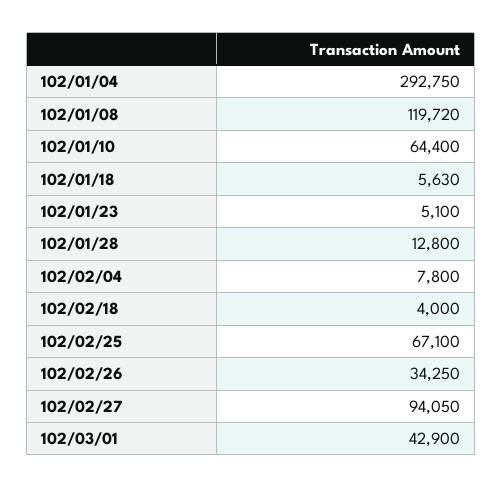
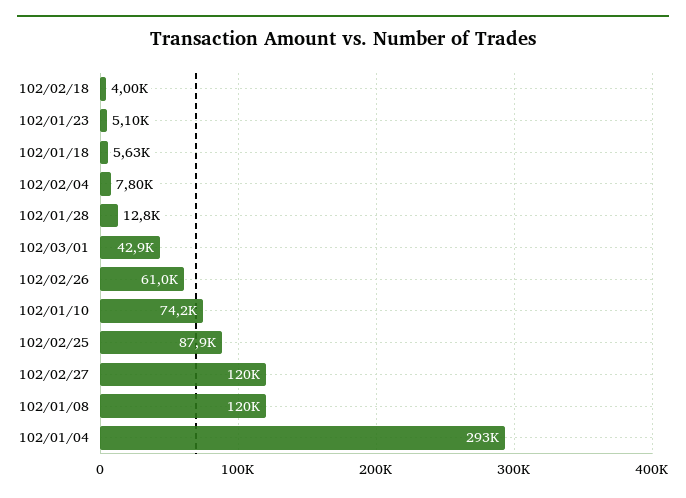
102/01/10: 64400 -> 74200
102/02/25: 67100 -> 87900
102/02/26: 34250 -> 61000
102/02/27: 94050 -> 120000

